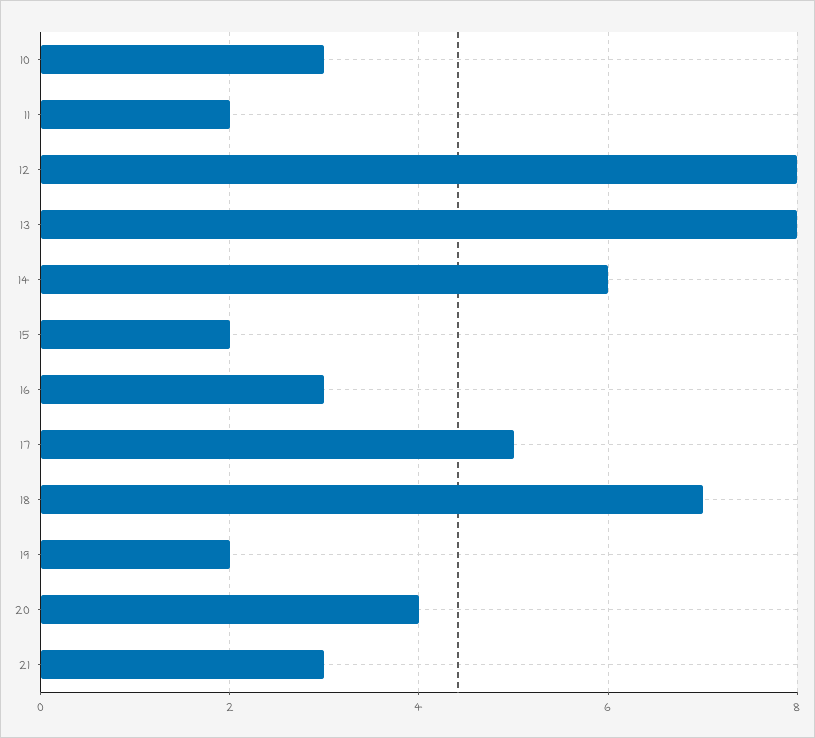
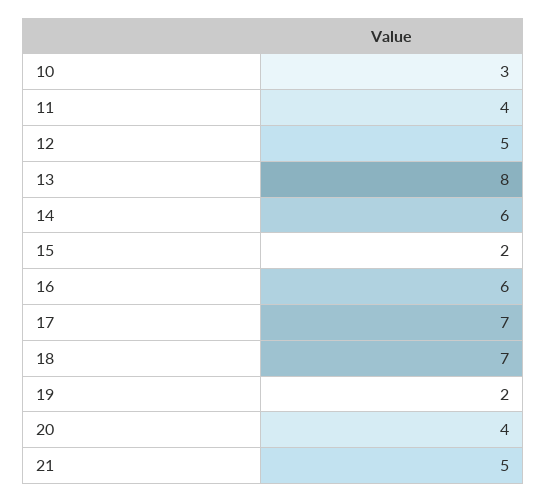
11: 2 -> 4
12: 8 -> 5
16: 3 -> 6
17: 5 -> 7
21: 3 -> 5

